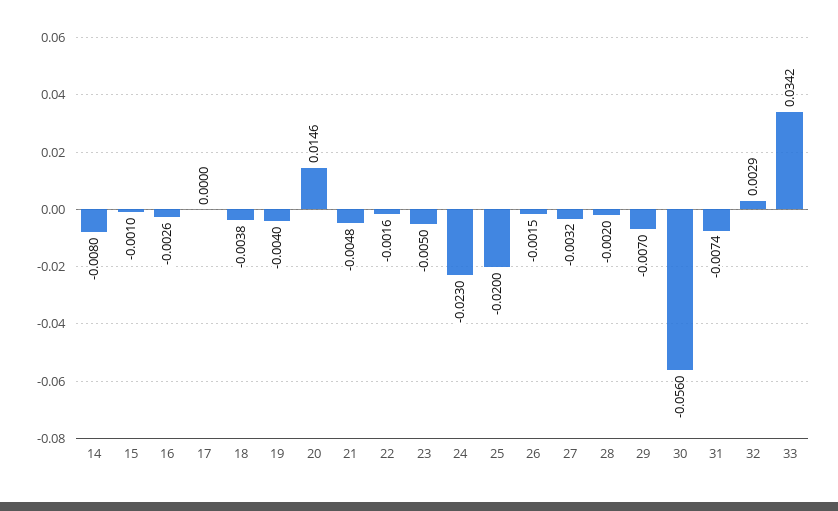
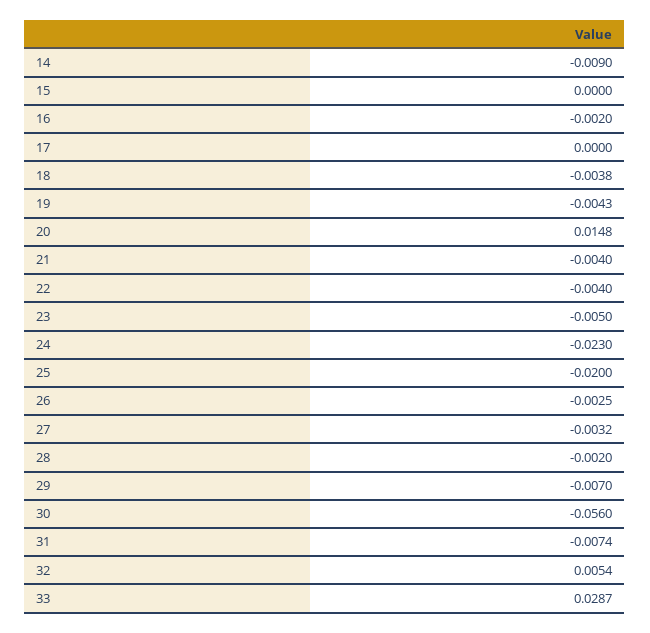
14: -0.008 -> -0.009
15: -0.001 -> 0
16: -0.0026 -> -0.002
19: -0.004 -> -0.0043
20: 0.0146 -> 0.0148
21: -0.0048 -> -0.004
22: -0.0016 -> -0.004
26: -0.0015 -> -0.0025
32: 0.0029 -> 0.0054
33: 0.0342 -> 0.0287

